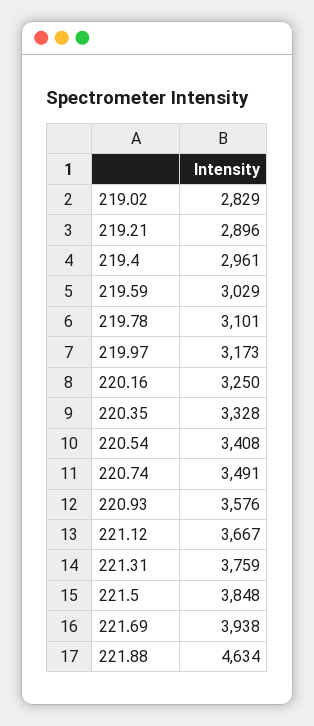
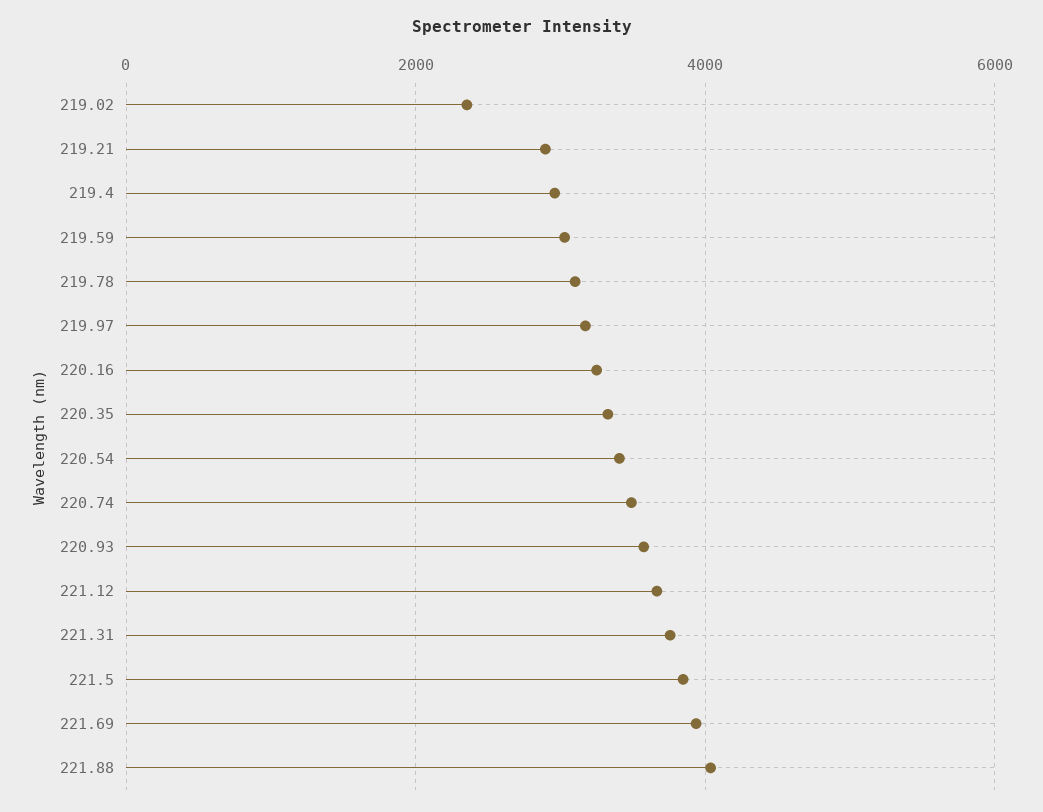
219.02: 2829 -> 2400
221.88: 4634 -> 4000

